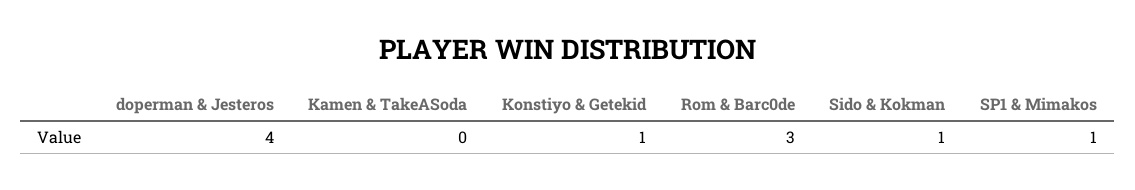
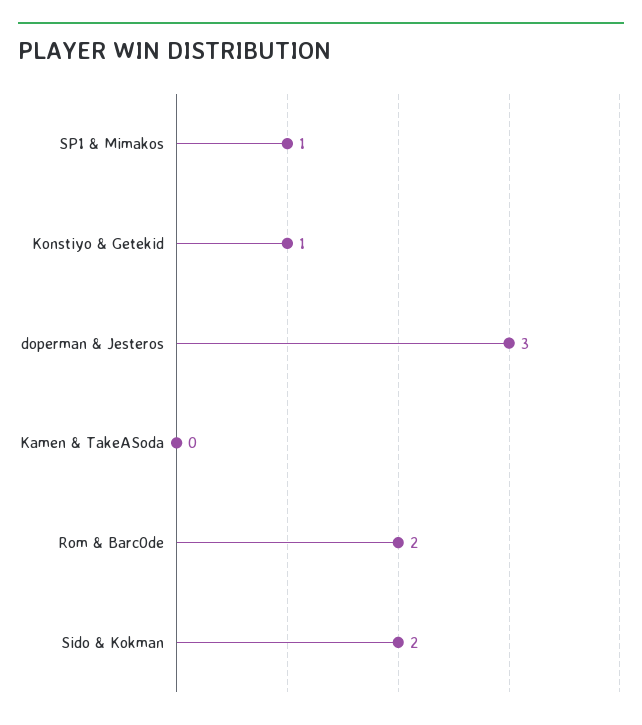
doperman & Jesteros: 4 -> 3
Rom & Barc0de: 3 -> 2
Sido & Kokman: 1 -> 2

